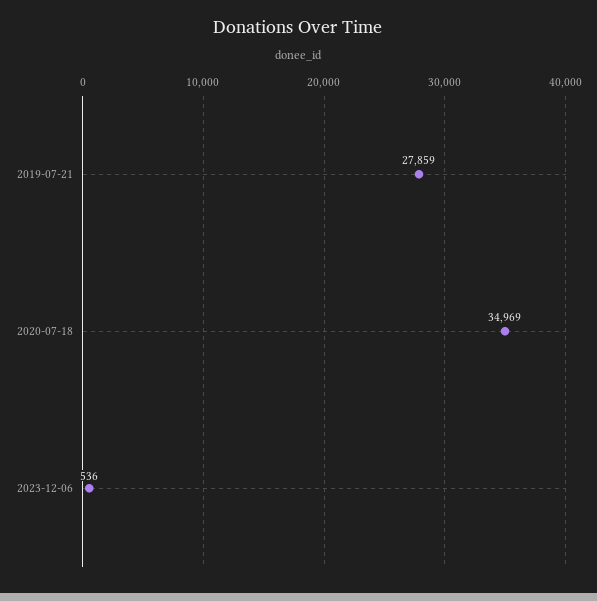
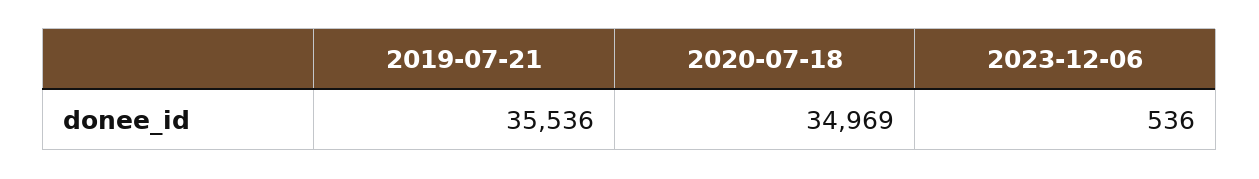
2019-07-21: 27859 -> 35536

